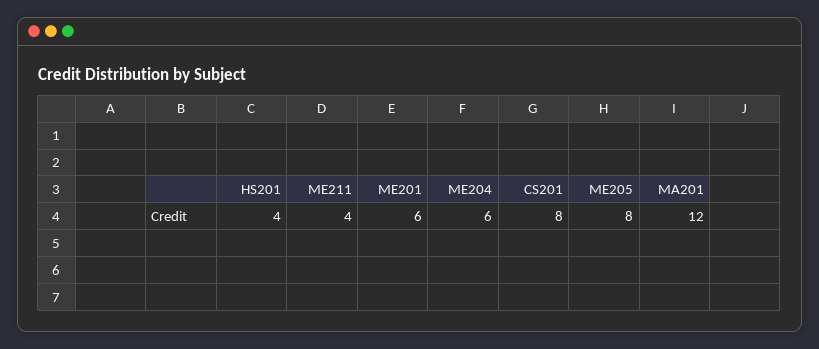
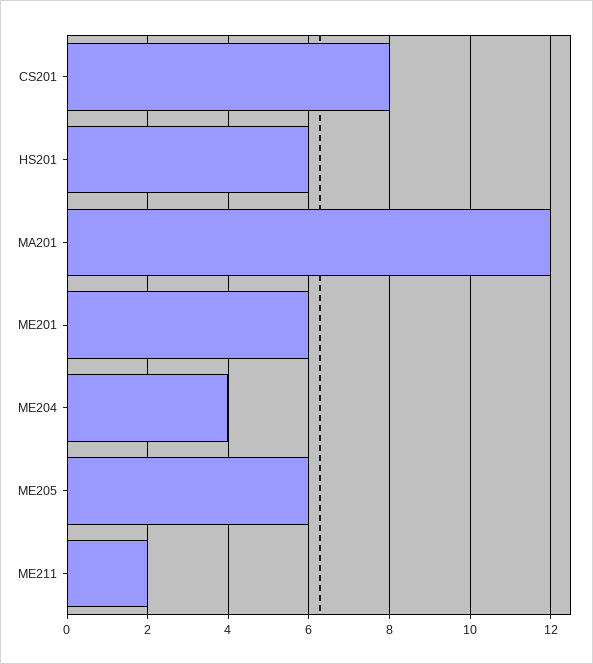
HS201: 4 -> 6
ME211: 4 -> 2
ME204: 6 -> 4
ME205: 8 -> 6

